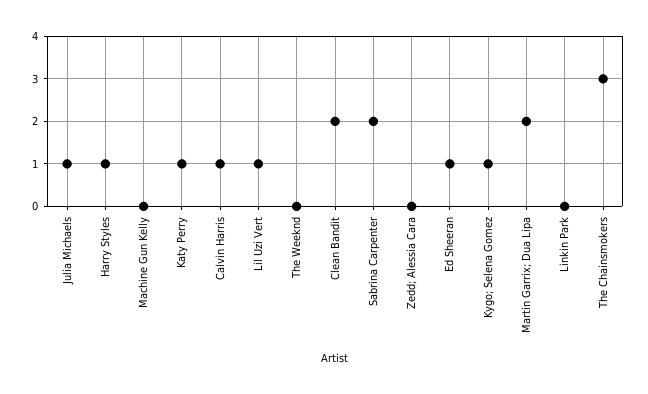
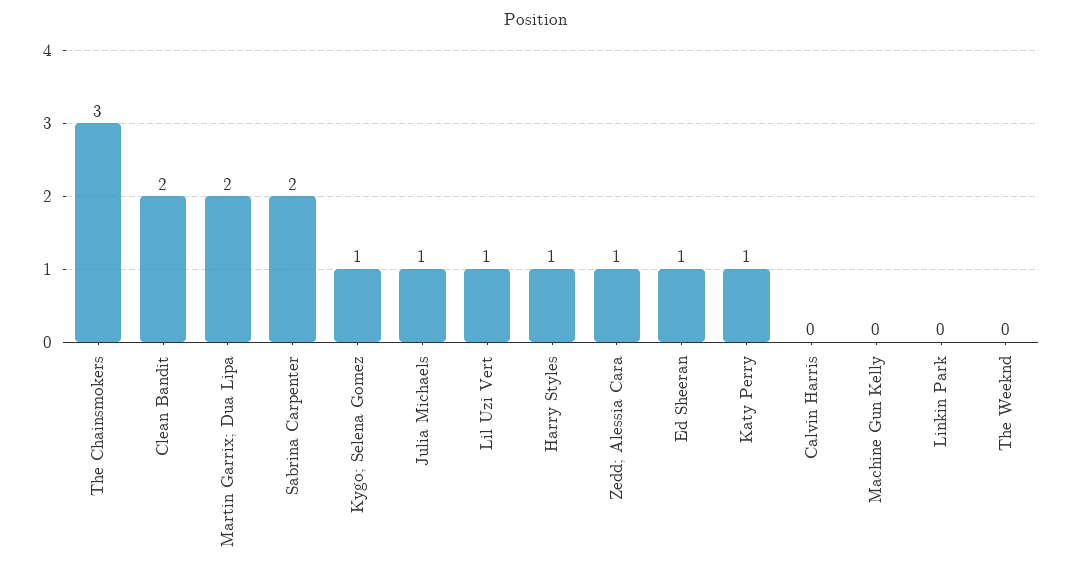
Calvin Harris: 1 -> 0
Zedd; Alessia Cara: 0 -> 1

